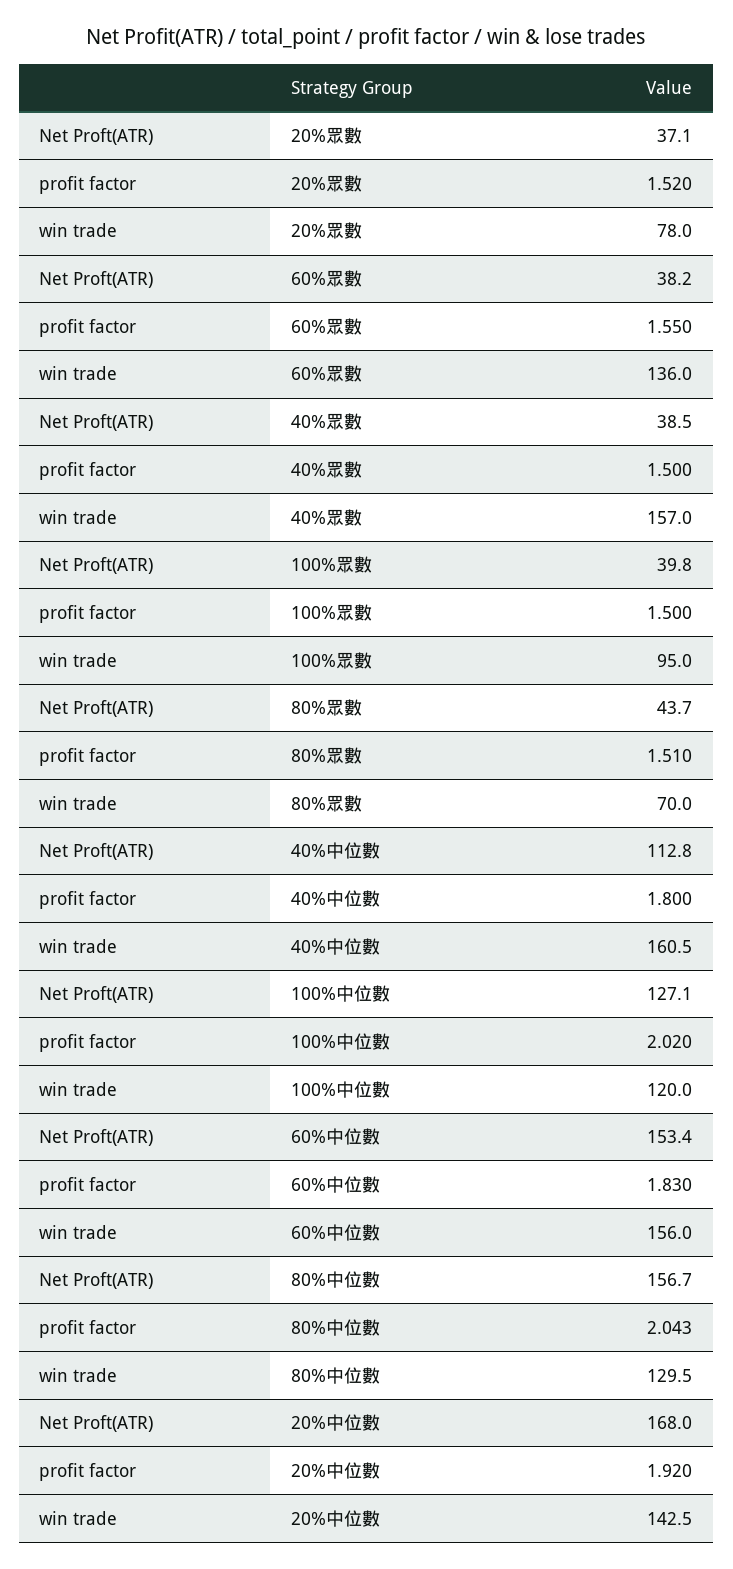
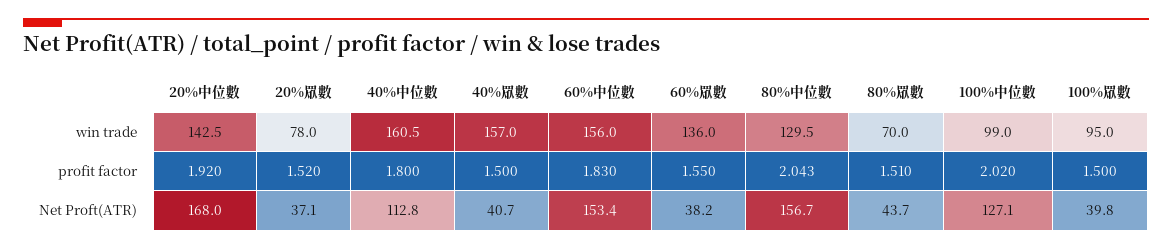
Net Proft(ATR), 40%眾數: 38.5 -> 40.7
win trade, 100%中位數: 120 -> 99

